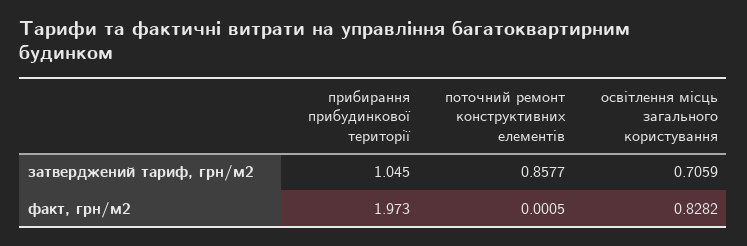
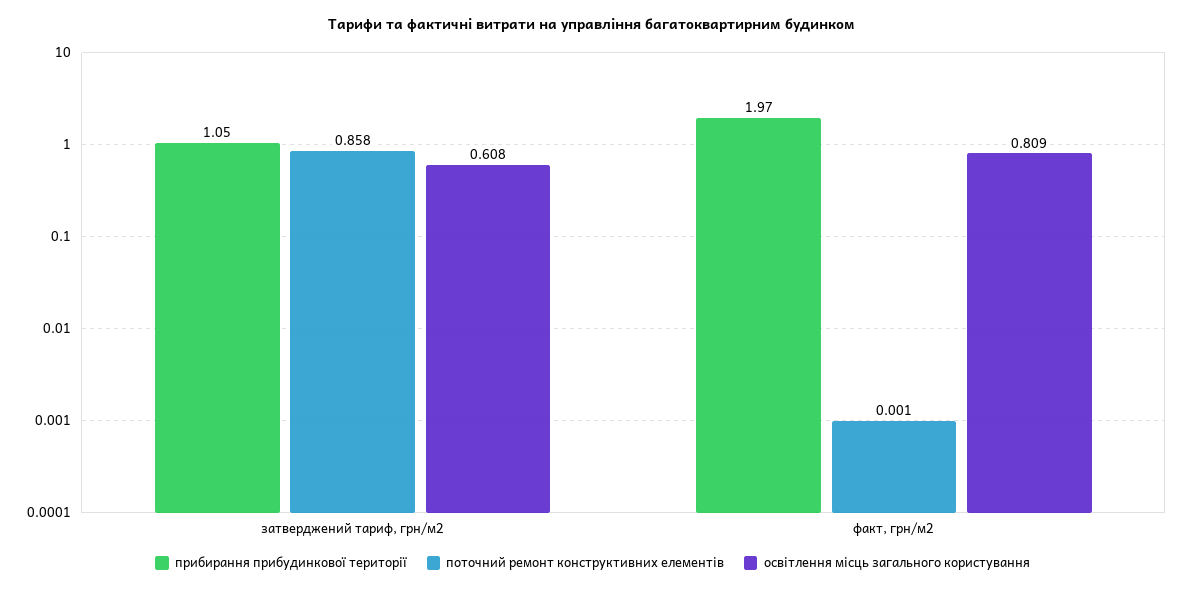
освітлення місць загального користування, затверджений тариф, грн/м2: 0.7059 -> 0.608
освітлення місць загального користування, факт, грн/м2: 0.8282 -> 0.809

